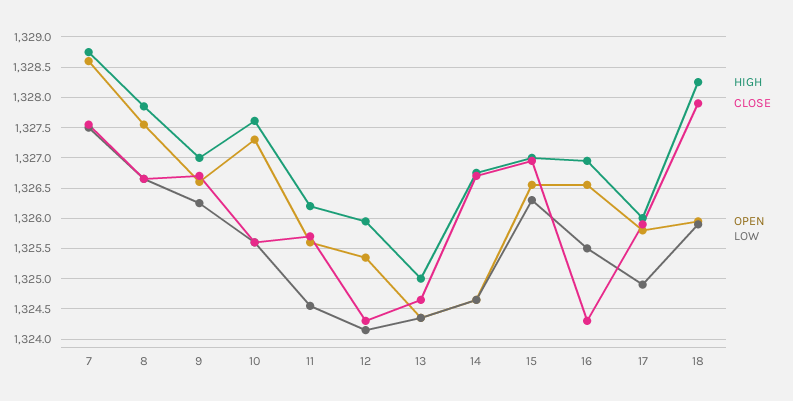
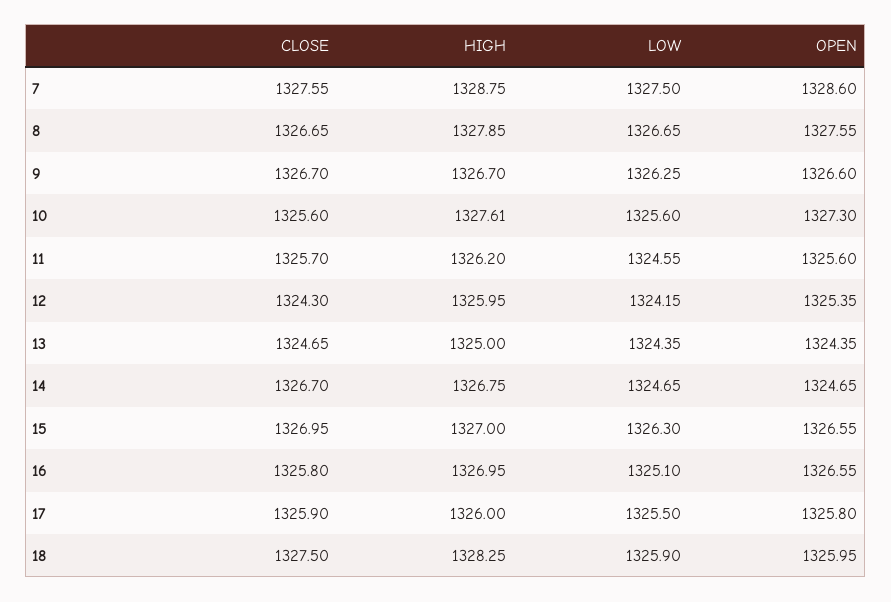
HIGH, 9: 1327 -> 1326.7
CLOSE, 16: 1324.3 -> 1325.8
LOW, 16: 1325.5 -> 1325.1
LOW, 17: 1324.9 -> 1325.5
CLOSE, 18: 1327.9 -> 1327.5

